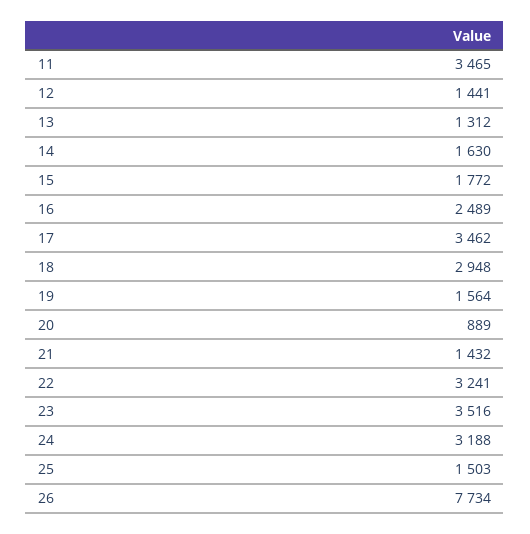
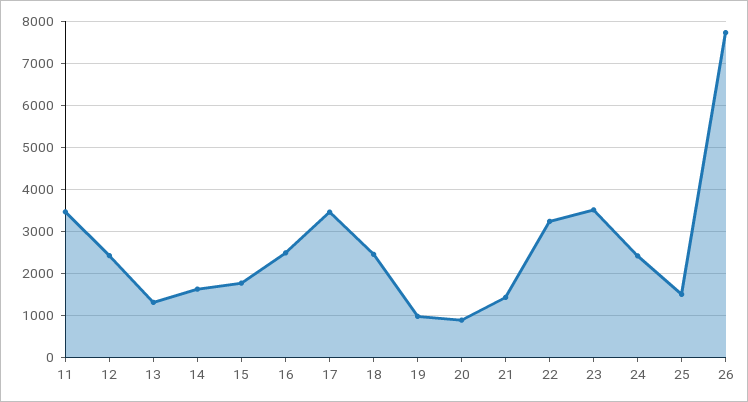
12: 1441 -> 2400
18: 2948 -> 2400
19: 1564 -> 1000
24: 3188 -> 2400

